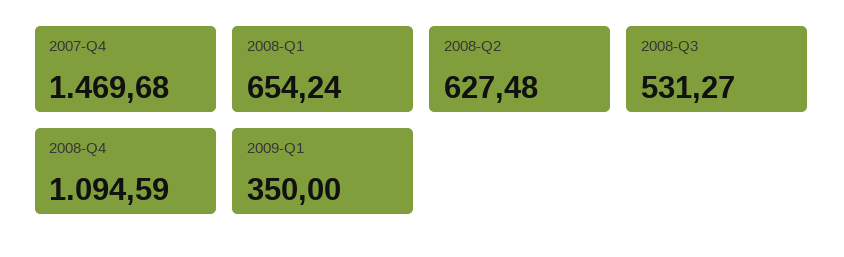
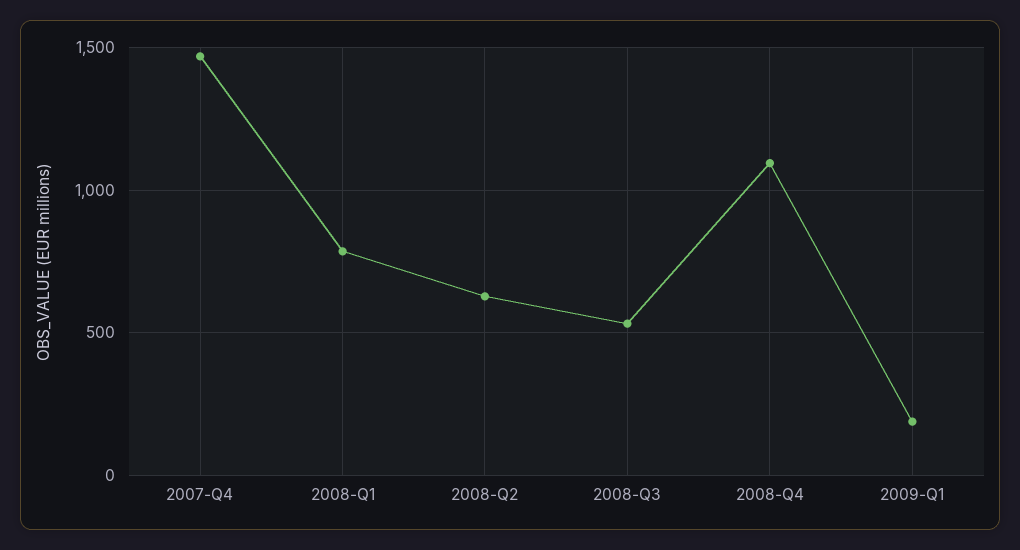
2008-Q1: 654.24 -> 800
2009-Q1: 350 -> 200

